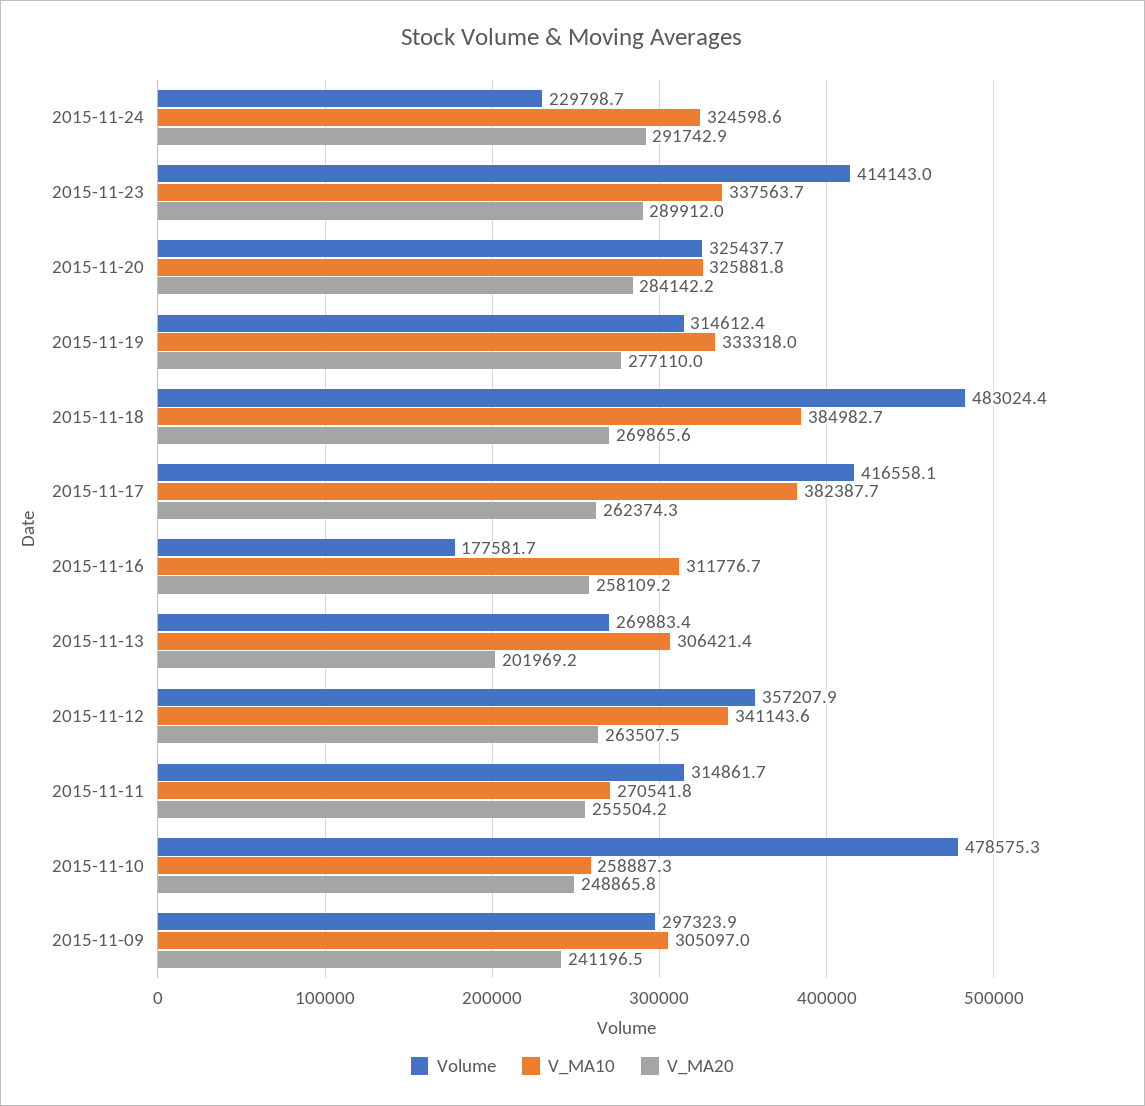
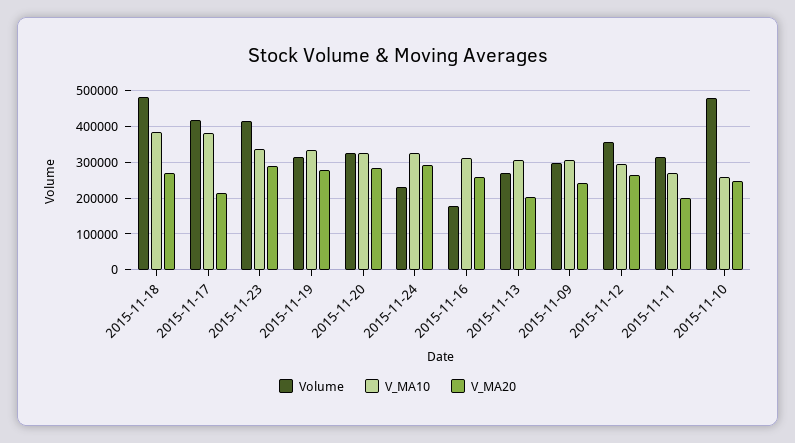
V_MA20, 2015-11-17: 262374.3 -> 220000
V_MA10, 2015-11-12: 341143.6 -> 300000
V_MA20, 2015-11-11: 255504.2 -> 200000

